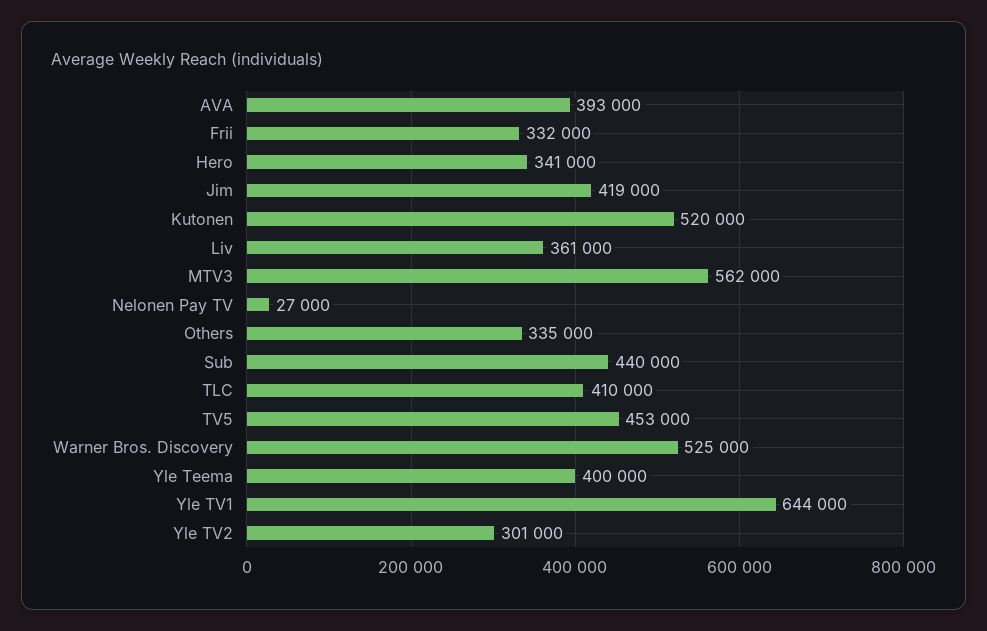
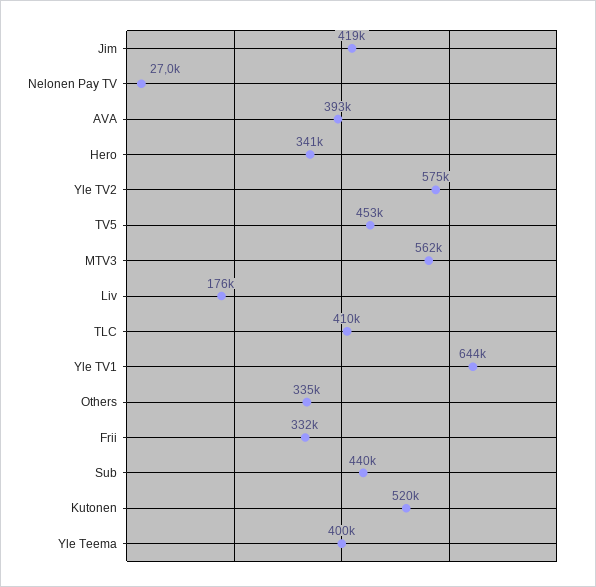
Liv: 361000 -> 176000
Warner Bros. Discovery: 525000 -> none
Yle TV2: 301000 -> 575000

